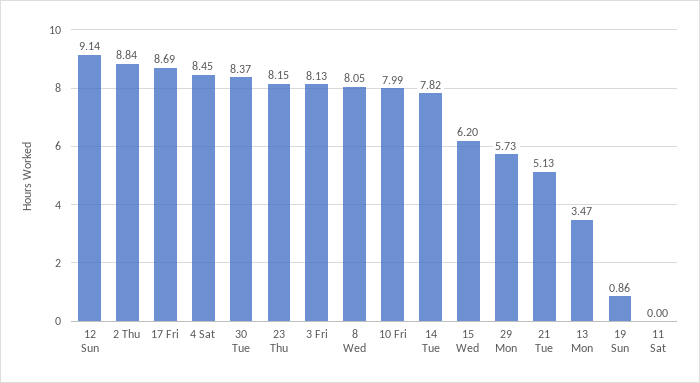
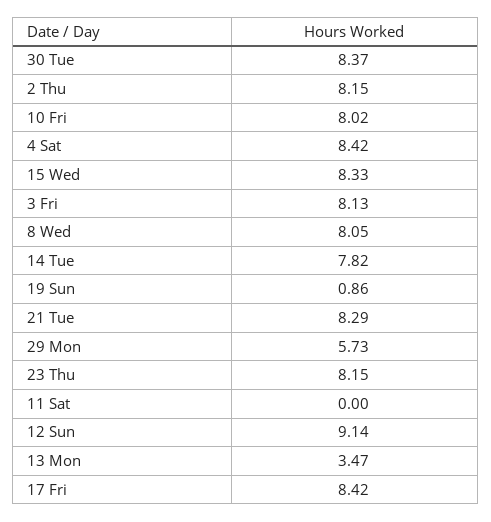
2 Thu: 8.84 -> 8.15
17 Fri: 8.69 -> 8.42
4 Sat: 8.45 -> 8.42
10 Fri: 7.99 -> 8.02
15 Wed: 6.2 -> 8.33
21 Tue: 5.13 -> 8.29

